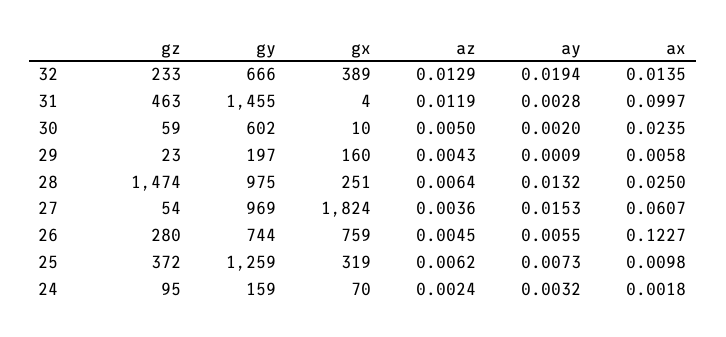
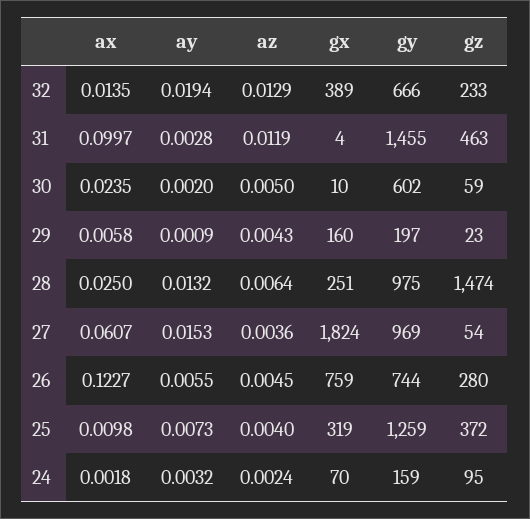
az, 25: 0.0062 -> 0.004

